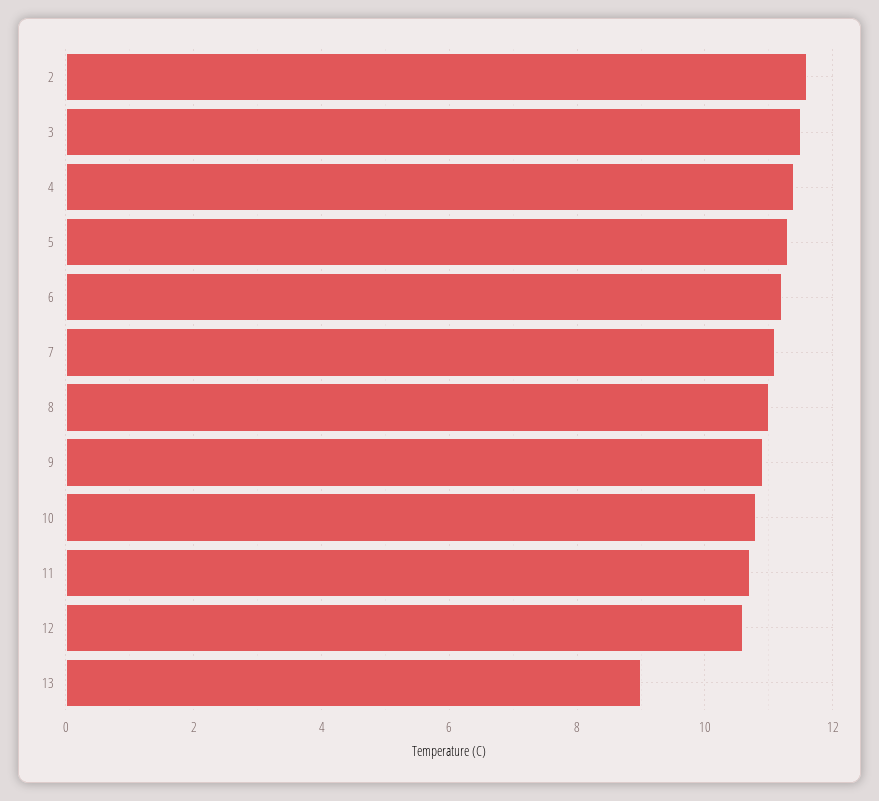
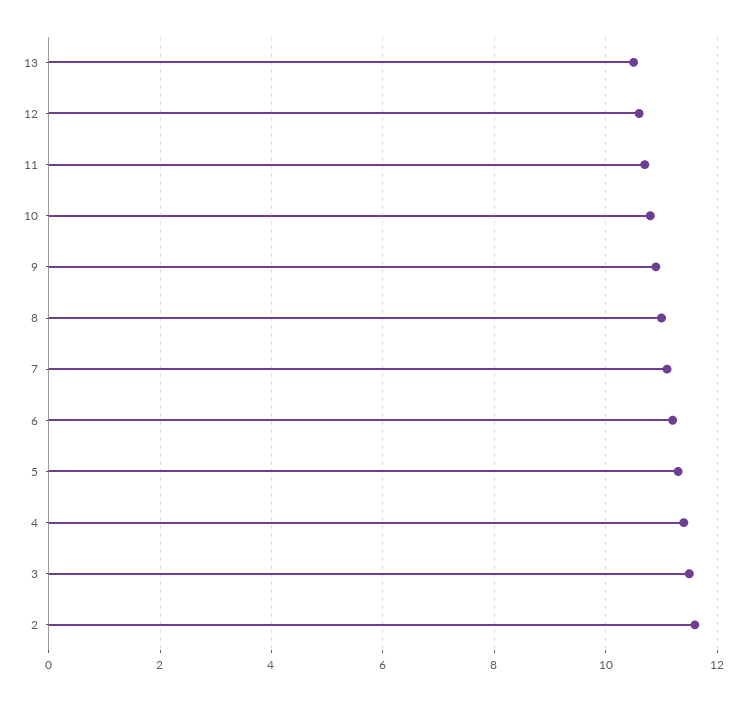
13: 9 -> 10.5

